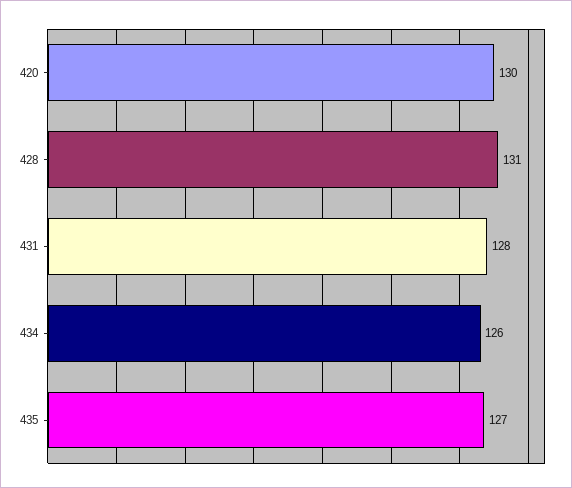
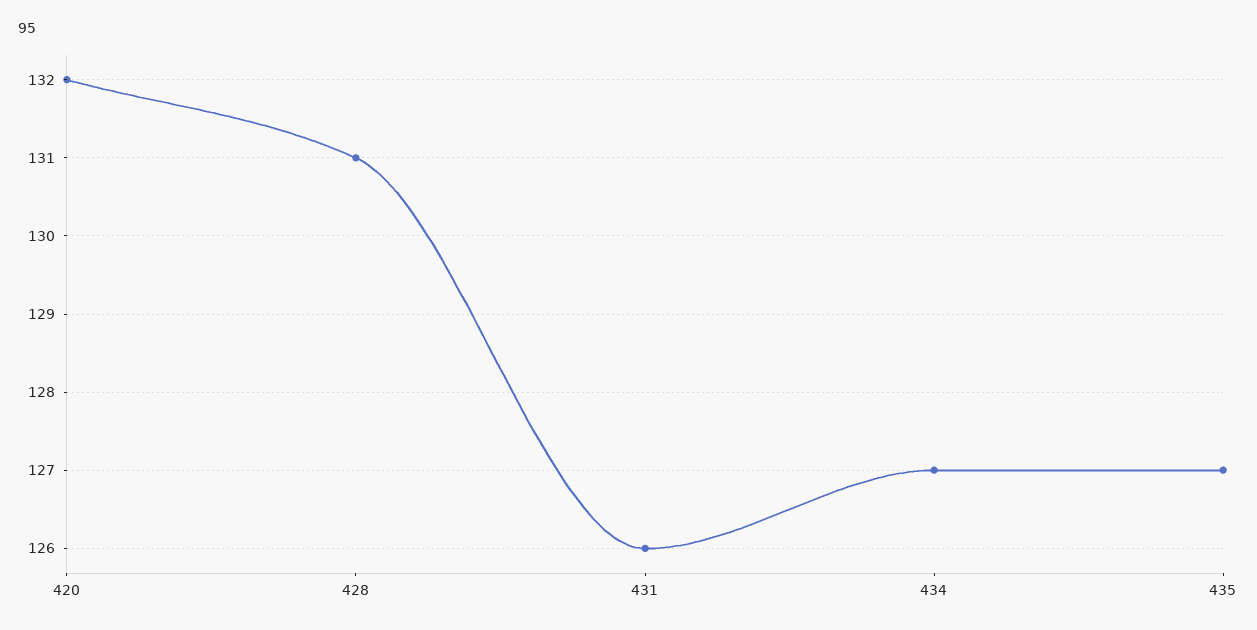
420: 130 -> 132
431: 128 -> 126
434: 126 -> 127

